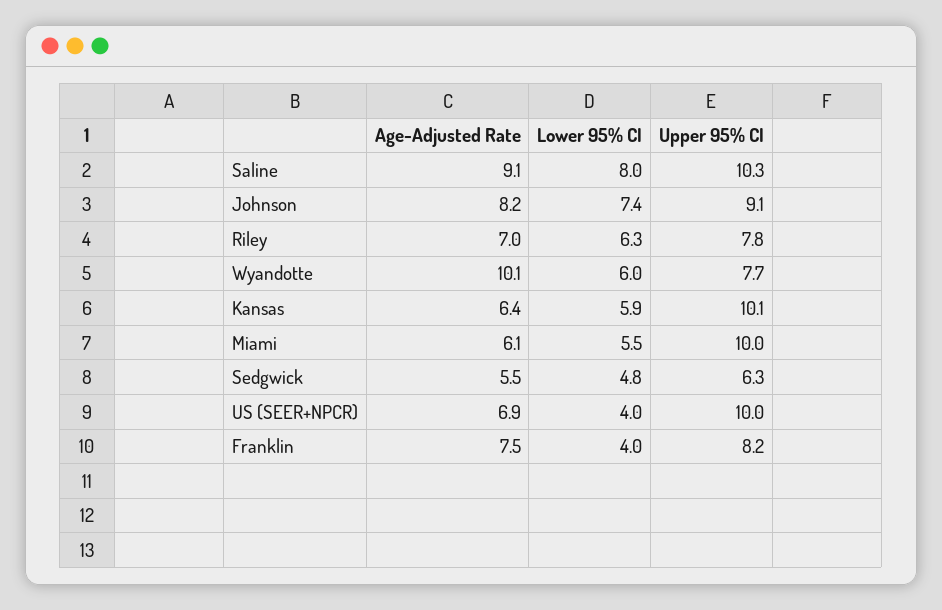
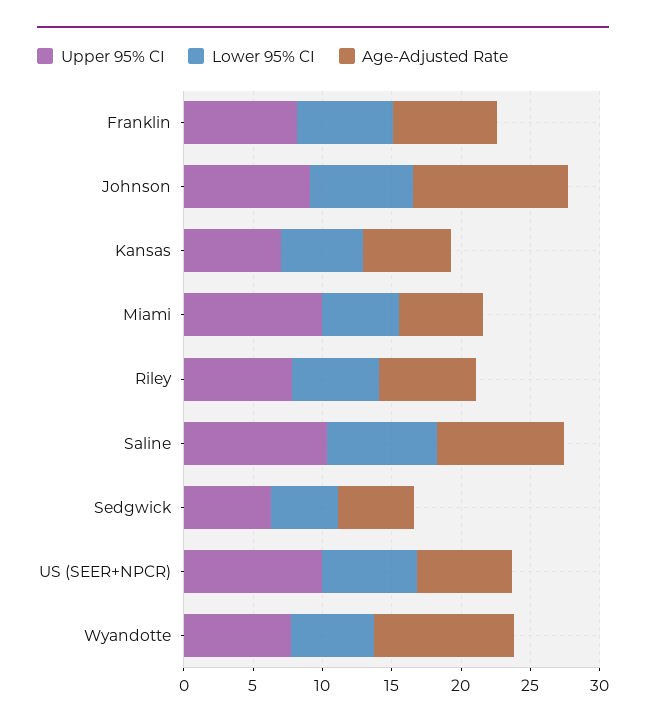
Age-Adjusted Rate, Johnson: 8.2 -> 11
Upper 95% CI, Kansas: 10.1 -> 7
Lower 95% CI, US (SEER+NPCR): 4 -> 7
Lower 95% CI, Franklin: 4 -> 7

